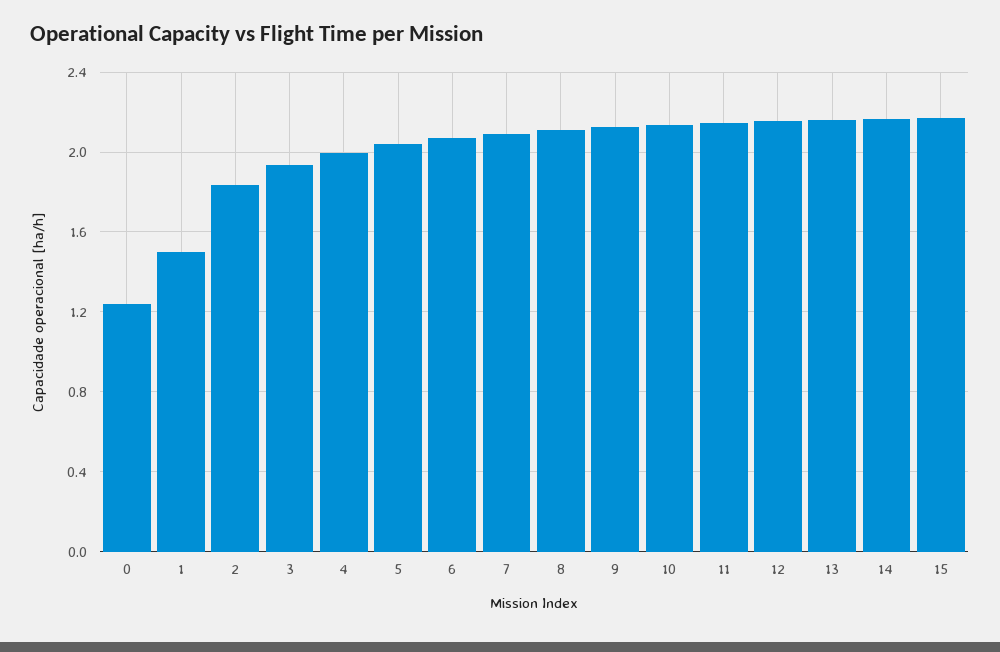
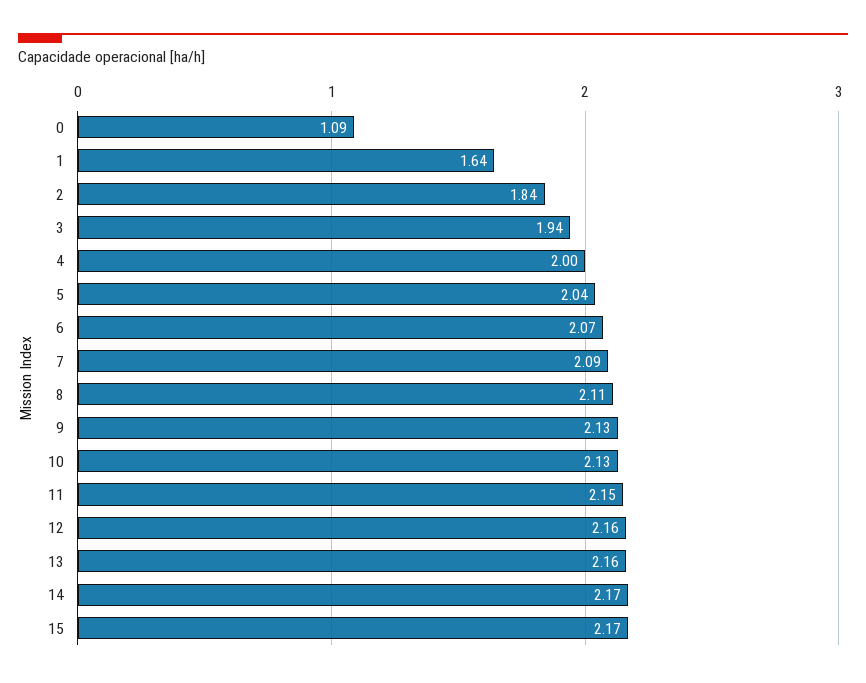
0: 1.25 -> 1.09
1: 1.5 -> 1.64

